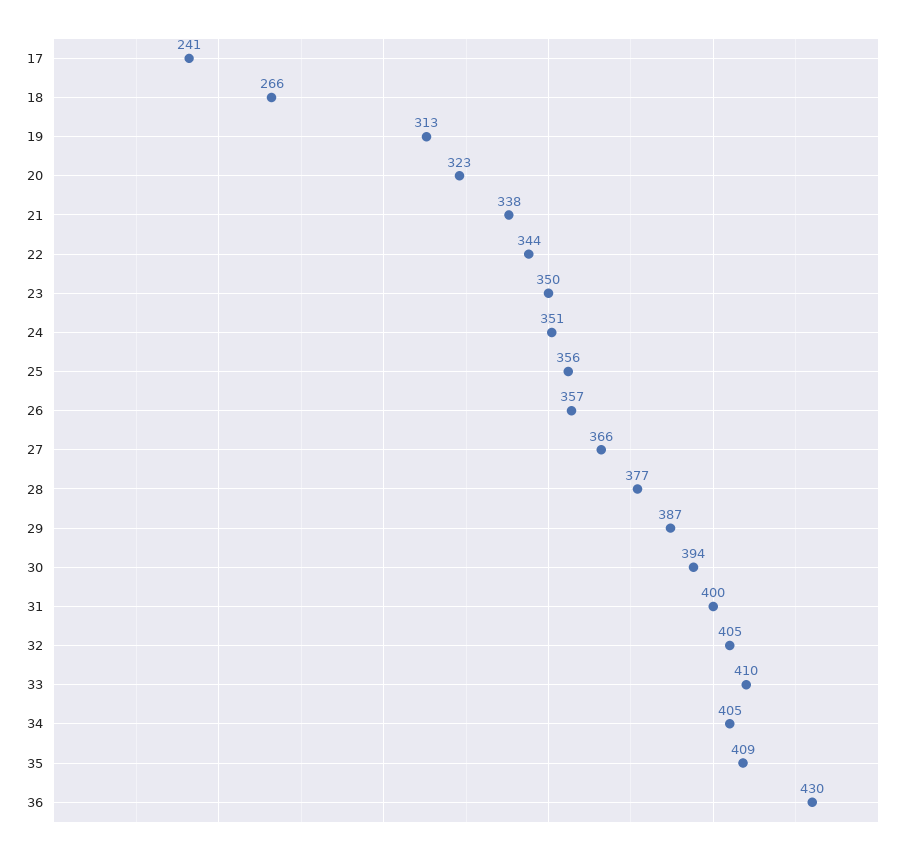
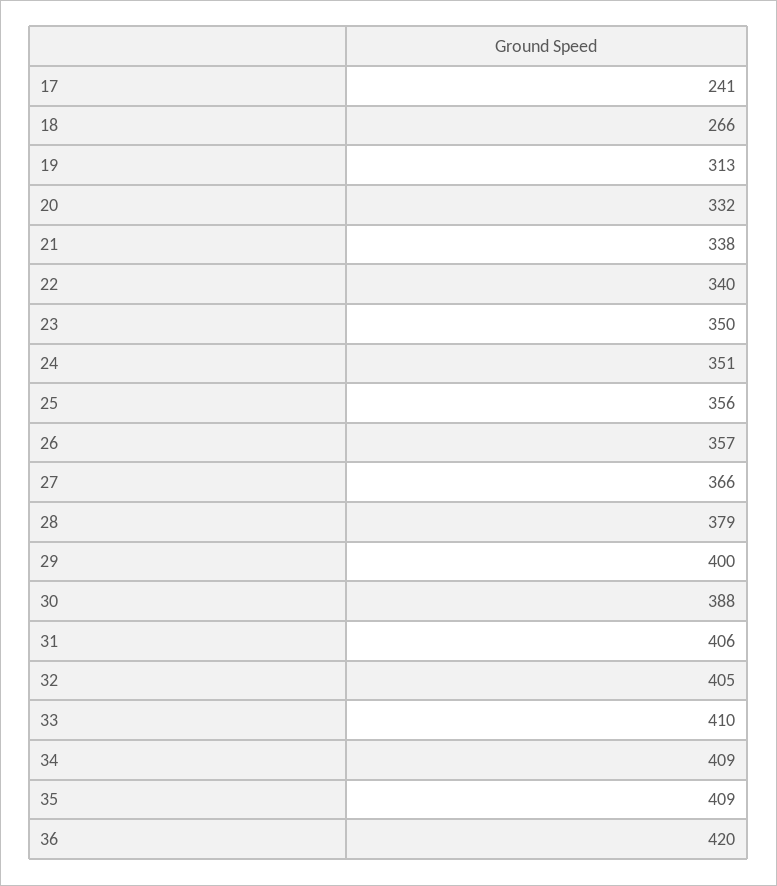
20: 323 -> 332
22: 344 -> 340
28: 377 -> 379
29: 387 -> 400
30: 394 -> 388
31: 400 -> 406
34: 405 -> 409
36: 430 -> 420

